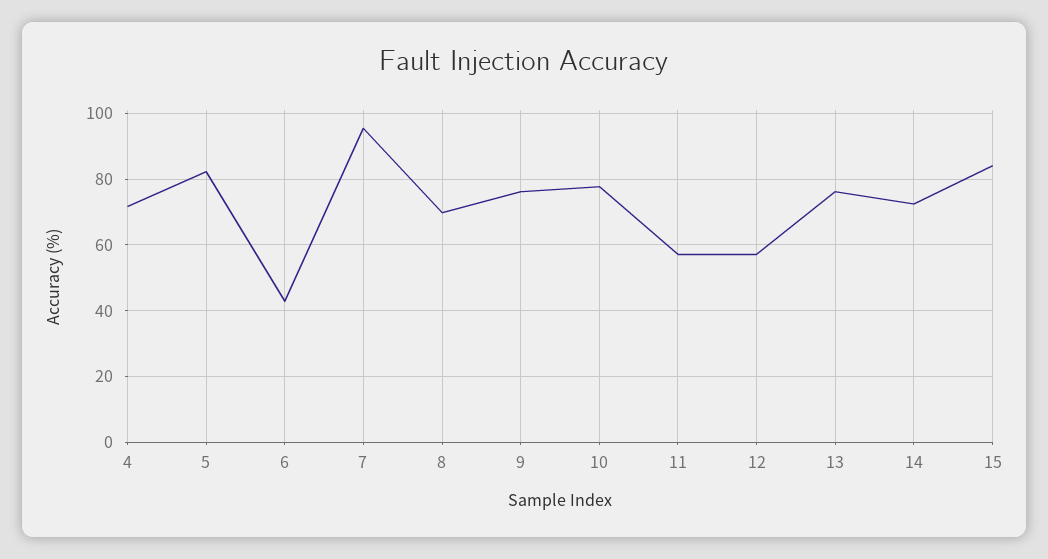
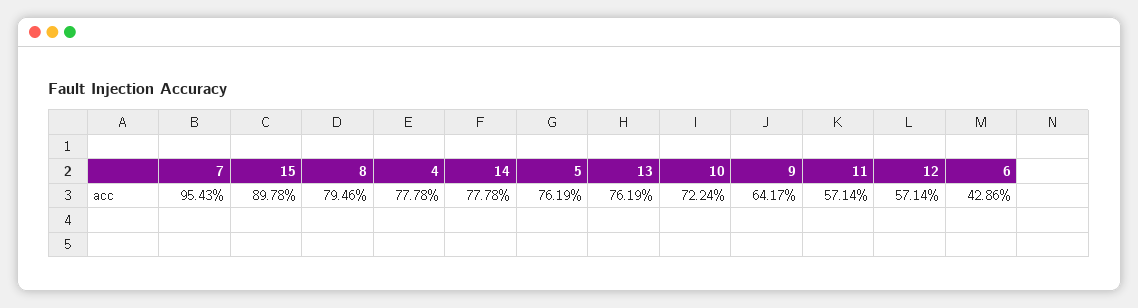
4: 72 -> 77.78
5: 82 -> 76.19
8: 70 -> 79.46
9: 76 -> 64.17
10: 78 -> 72.24
14: 72 -> 77.78
15: 84 -> 89.78

